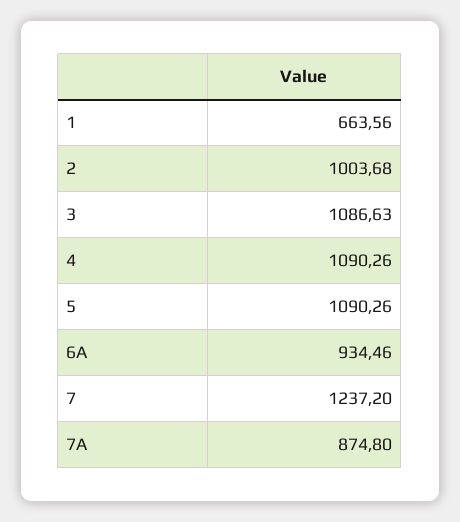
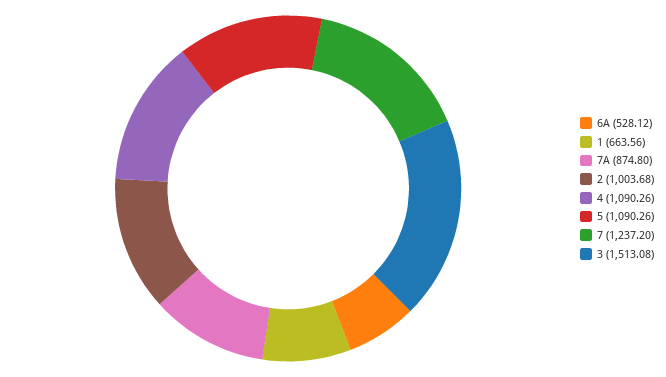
3: 1086.63 -> 1513.08
6А: 934.46 -> 528.12

